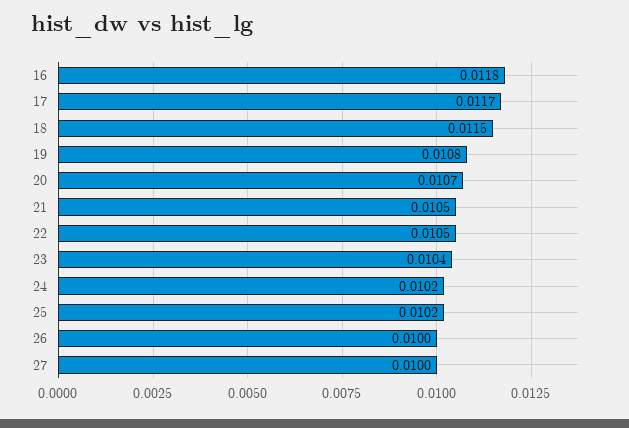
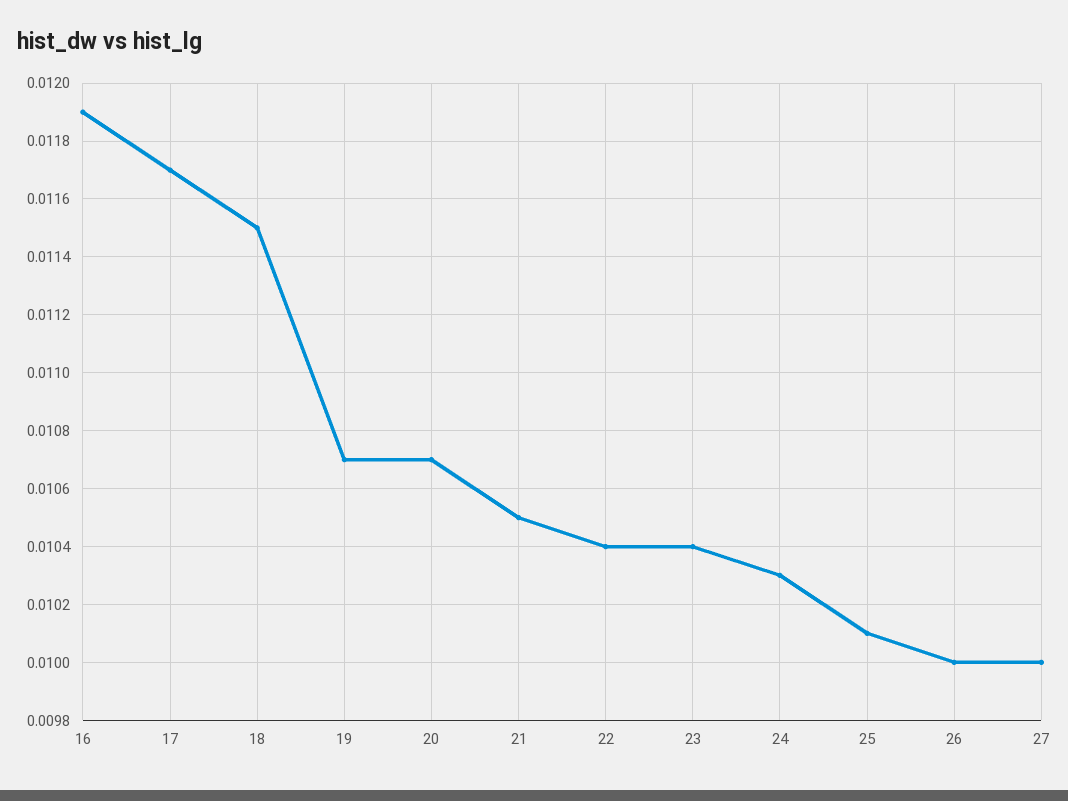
16: 0.0118 -> 0.0119
19: 0.0108 -> 0.0107
22: 0.0105 -> 0.0104
24: 0.0102 -> 0.0103
25: 0.0102 -> 0.0101

